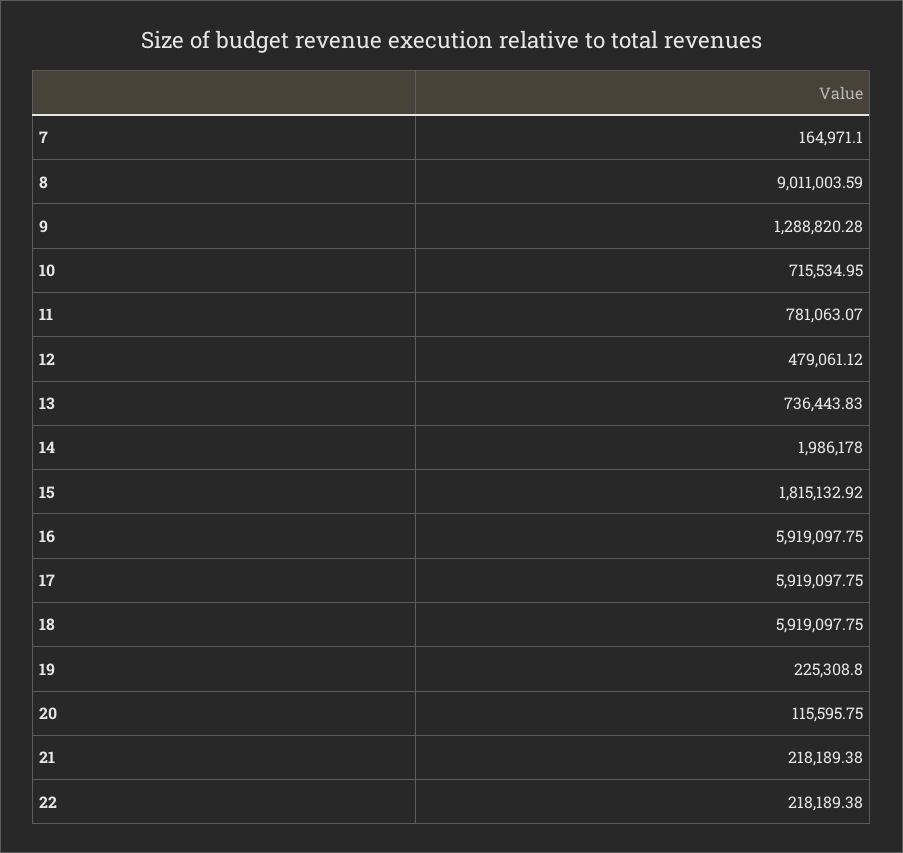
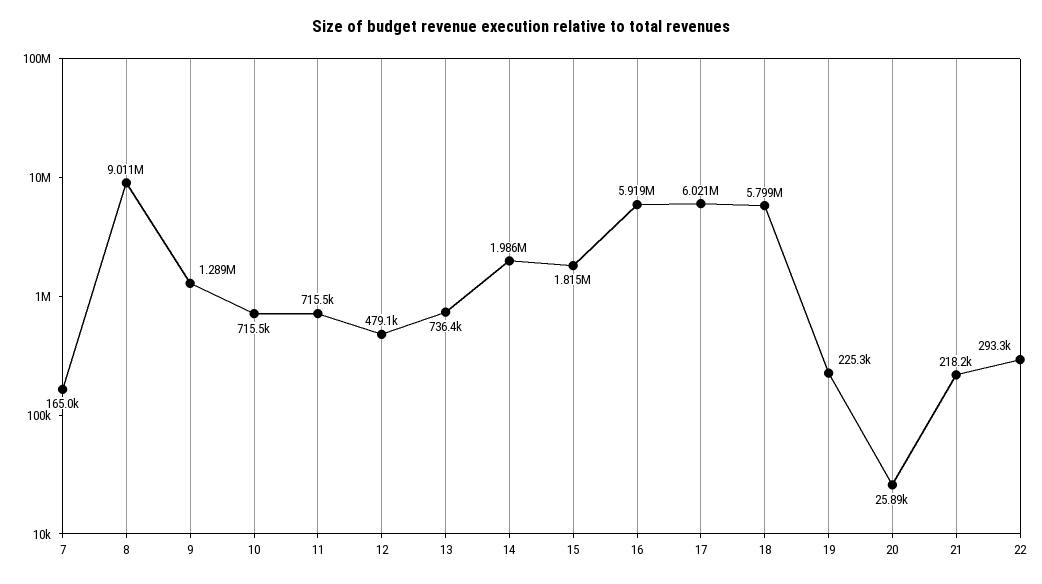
11: 781063.07 -> 715500
17: 5919097.75 -> 6021000
18: 5919097.75 -> 5799000
20: 115595.75 -> 25890
22: 218189.38 -> 293300

